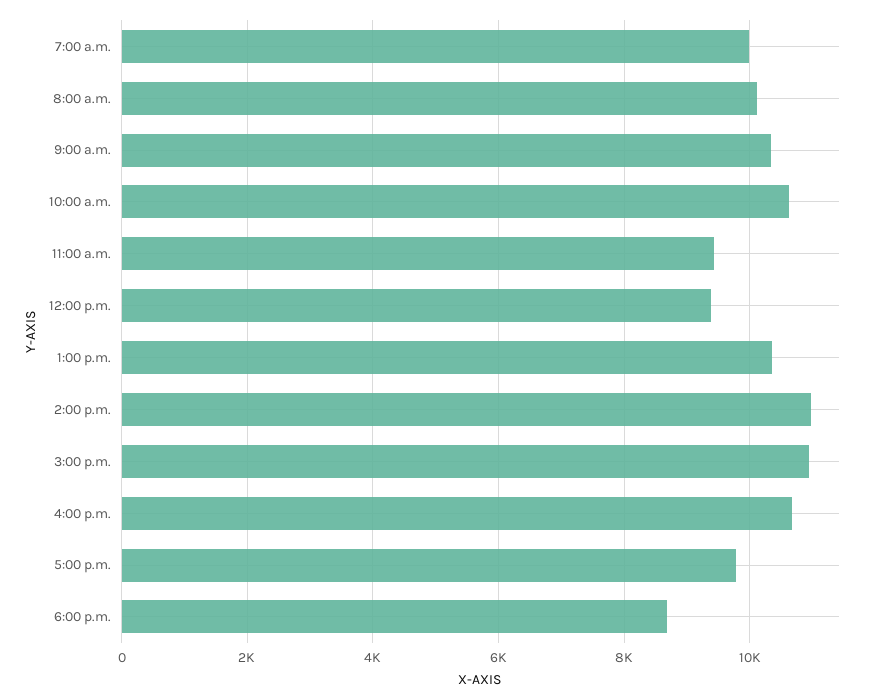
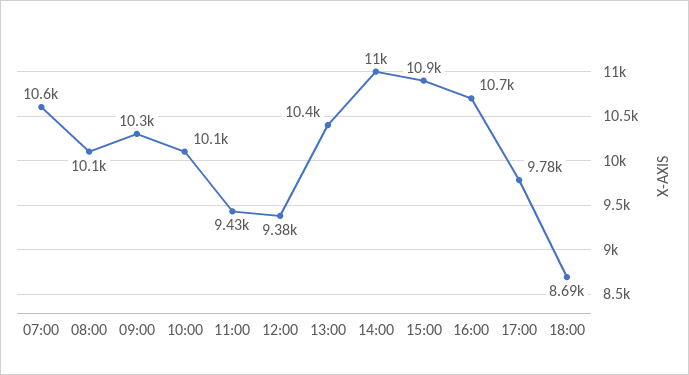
7:00 a.m.: 10000 -> 10600
10:00 a.m.: 10600 -> 10100

